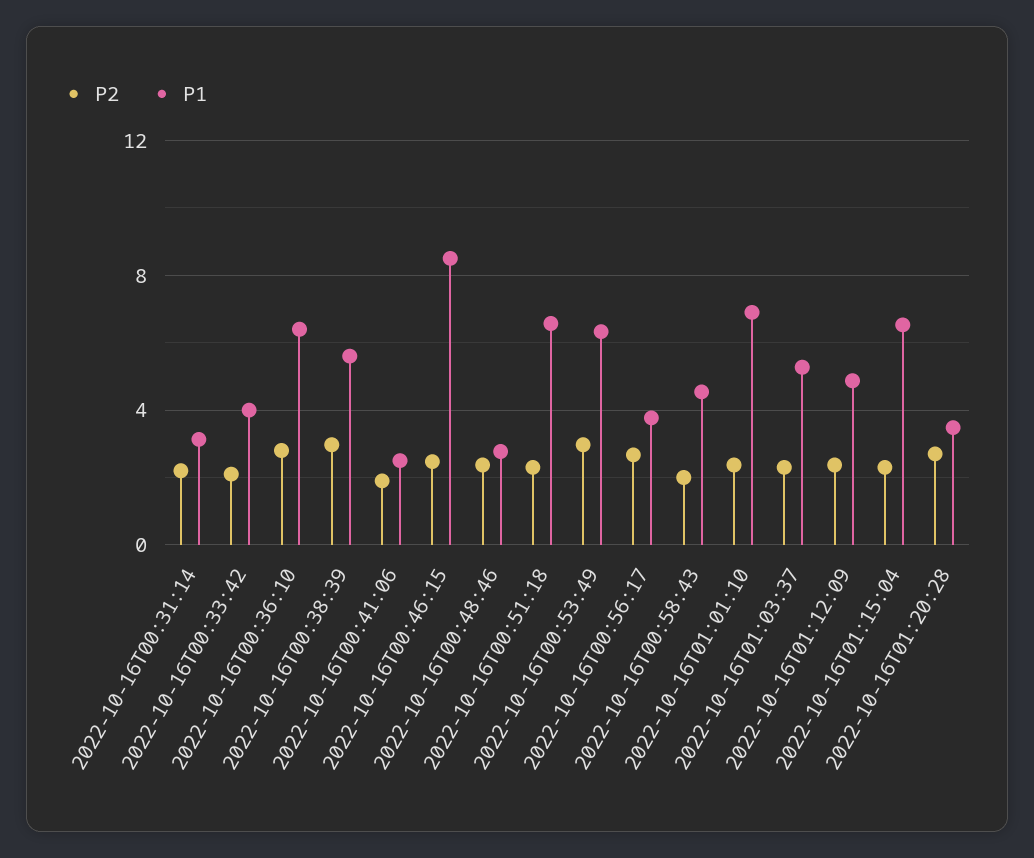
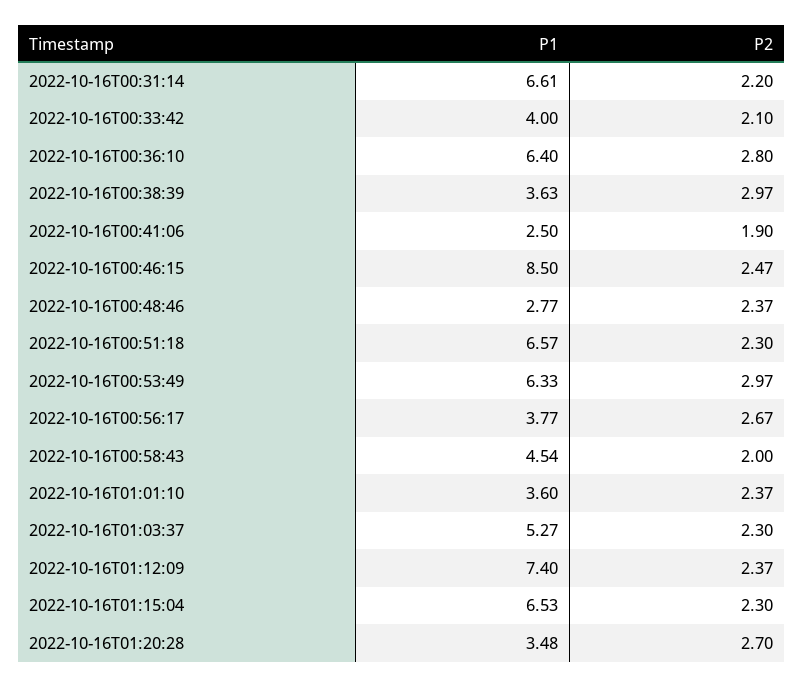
P1, 2022-10-16T00:31:14: 3 -> 6.61
P1, 2022-10-16T00:38:39: 5.5 -> 3.63
P1, 2022-10-16T01:01:10: 7 -> 3.6
P1, 2022-10-16T01:12:09: 5 -> 7.4

